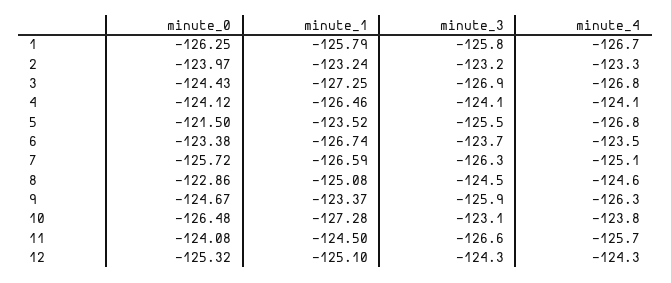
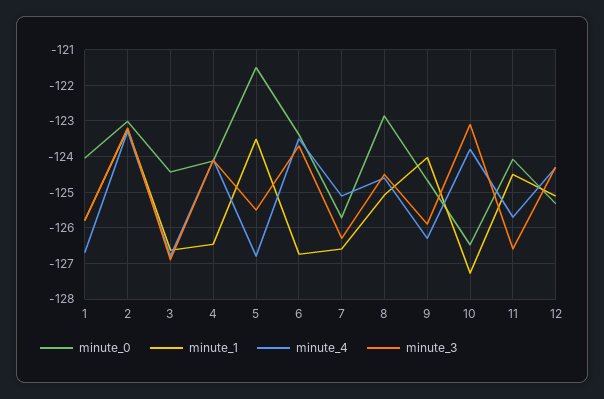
minute_0, 1: -126.25 -> -124
minute_0, 2: -123.97 -> -123
minute_1, 3: -127.25 -> -126.6
minute_1, 9: -123.37 -> -124

